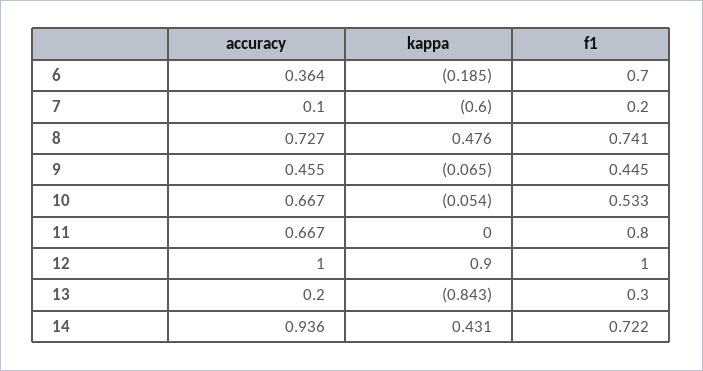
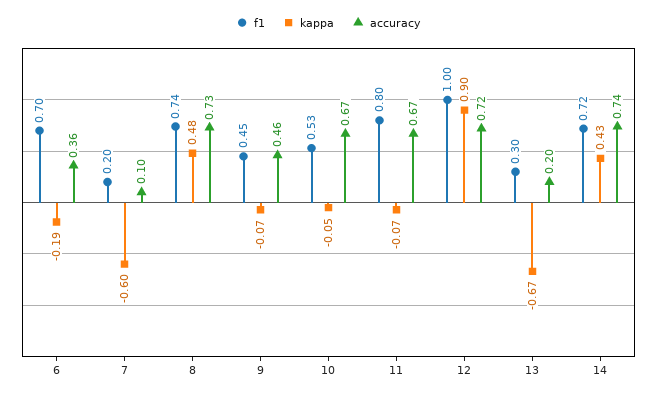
kappa, 11: 0 -> -0.07
accuracy, 12: 1 -> 0.72
kappa, 13: -0.843 -> -0.67
accuracy, 14: 0.936 -> 0.74

